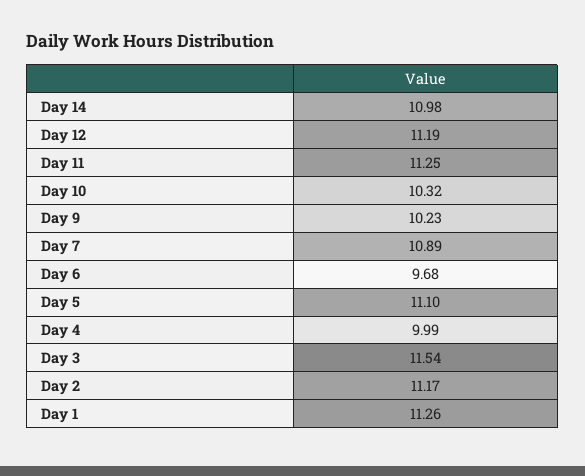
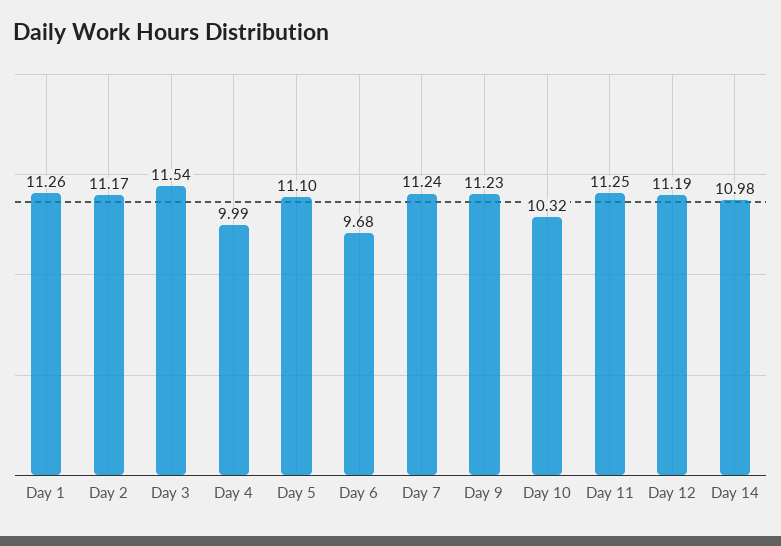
Day 9: 10.23 -> 11.23
Day 7: 10.89 -> 11.24

